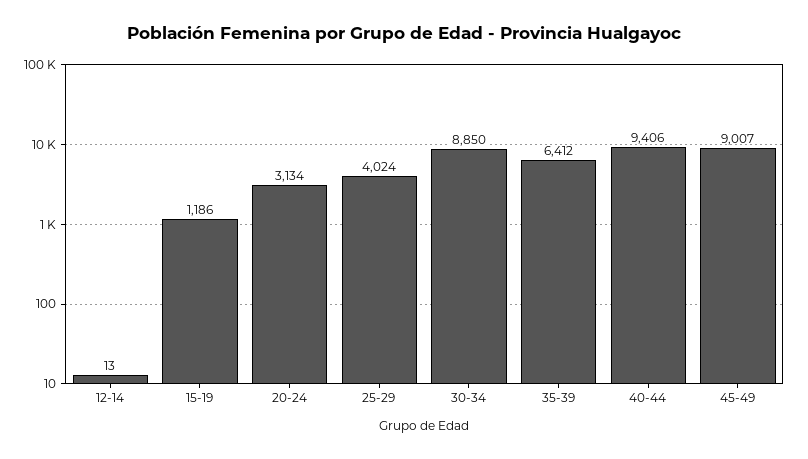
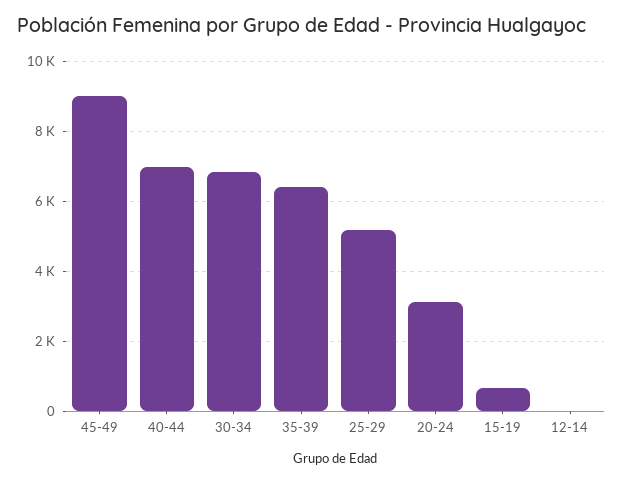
15-19: 1186 -> 600
25-29: 4024 -> 5200
30-34: 8850 -> 6800
40-44: 9406 -> 7000

